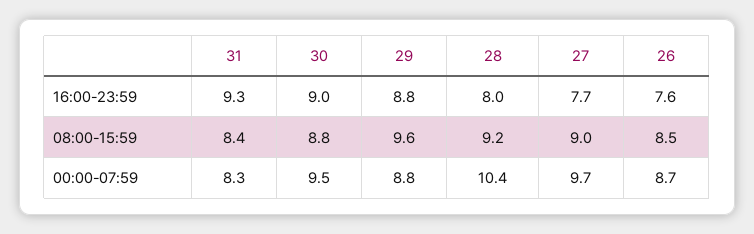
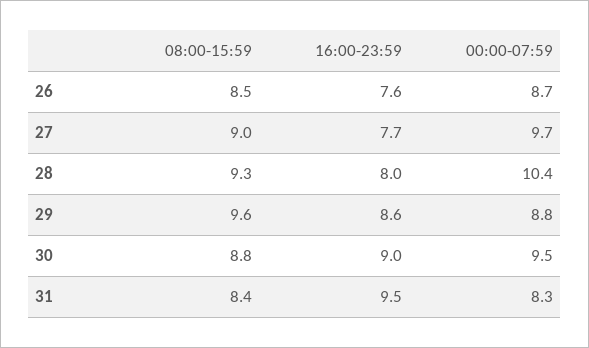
31, 16:00-23:59: 9.3 -> 9.5
29, 16:00-23:59: 8.8 -> 8.6
28, 08:00-15:59: 9.2 -> 9.3

